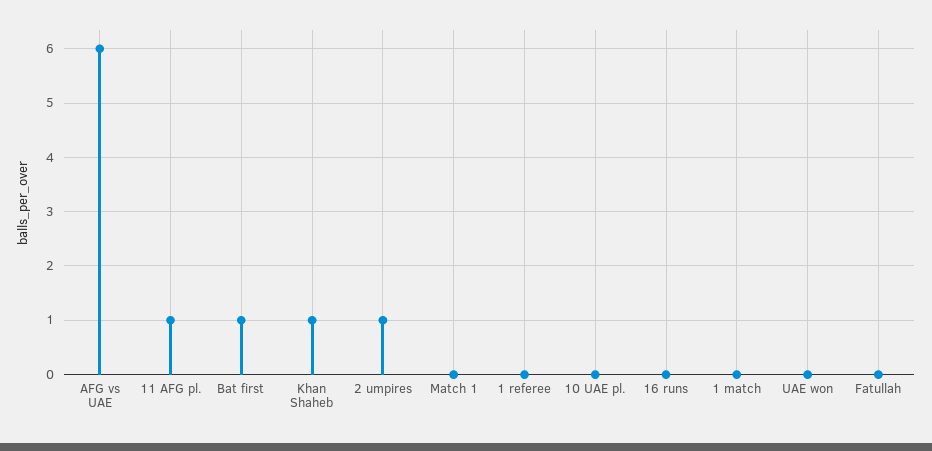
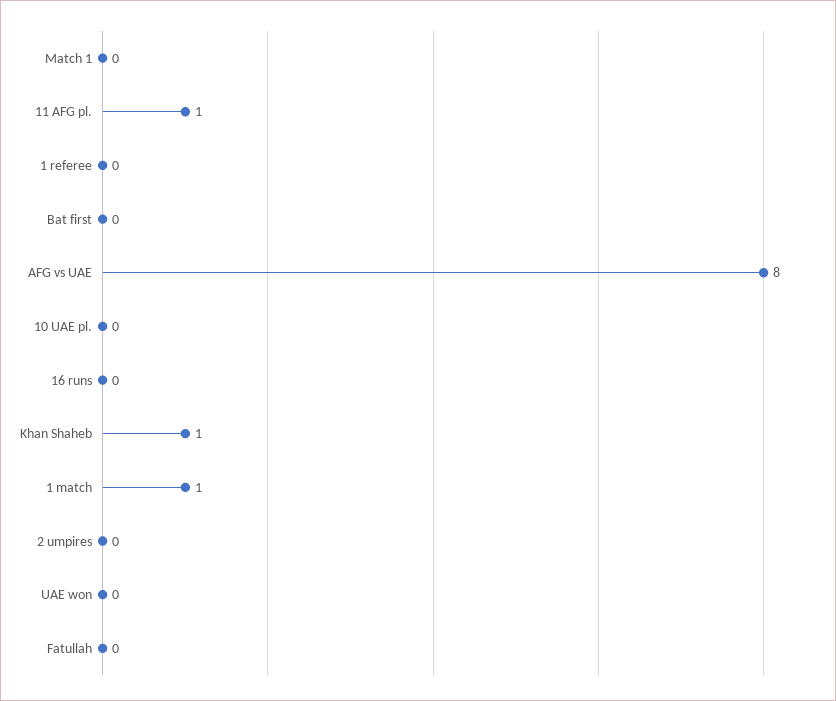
AFG vs UAE: 6 -> 8
Bat first: 1 -> 0
2 umpires: 1 -> 0
1 match: 0 -> 1

